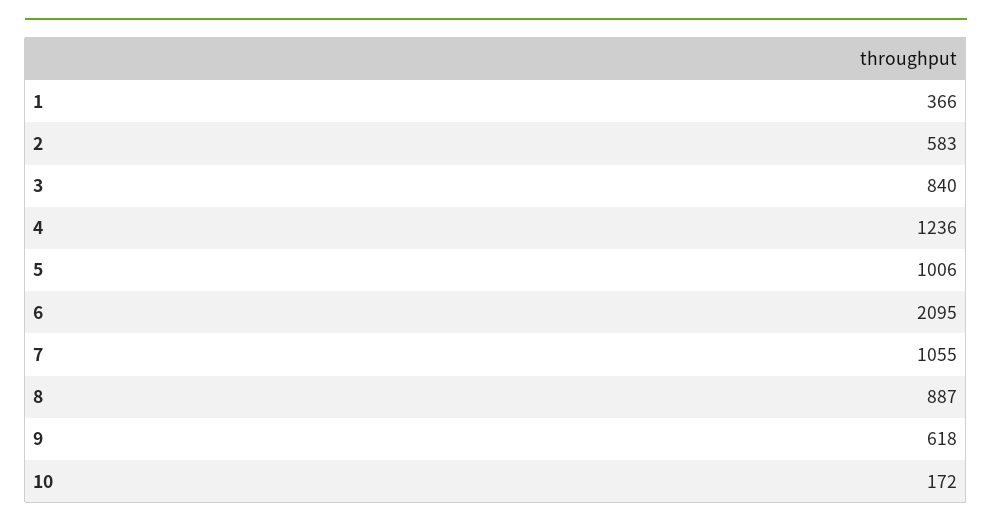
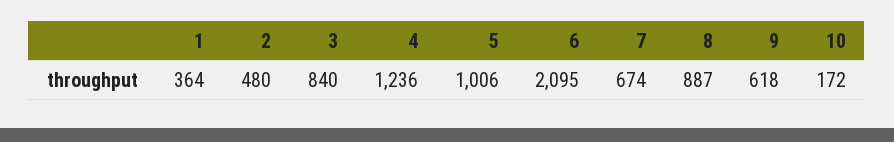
1: 366 -> 364
2: 583 -> 480
7: 1055 -> 674

